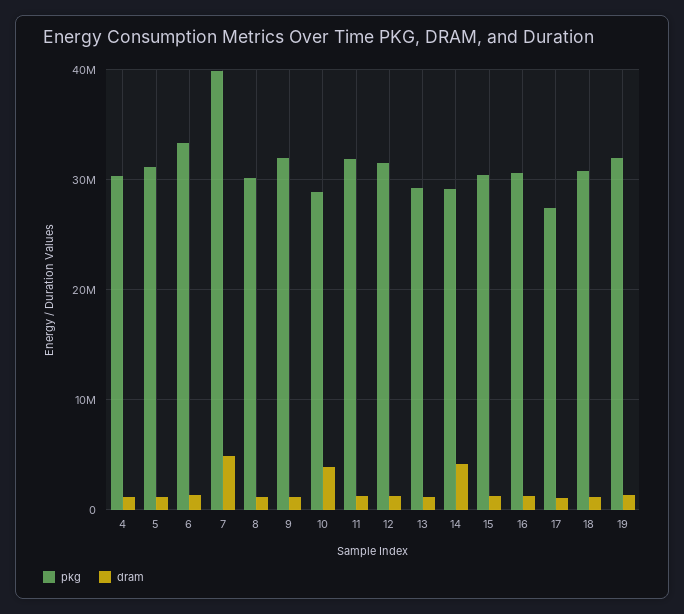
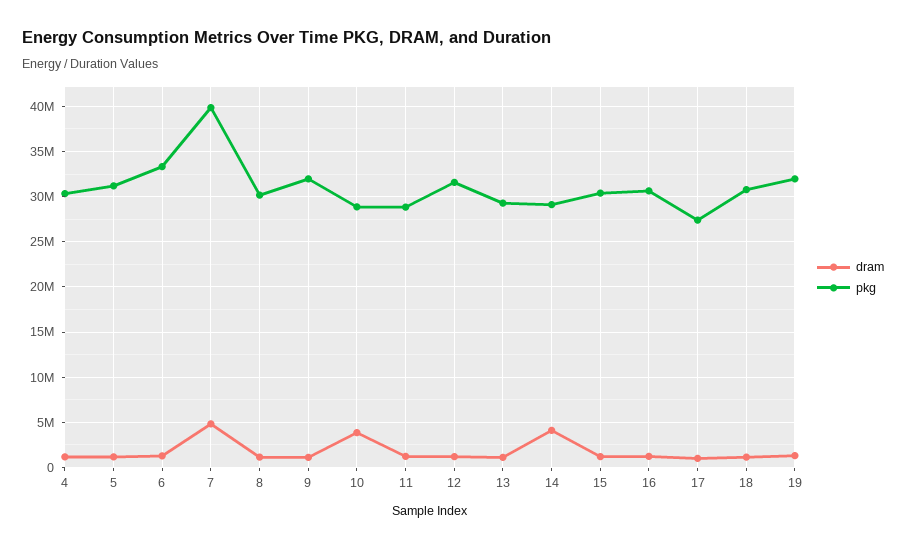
pkg, 11: 32000000 -> 29000000

